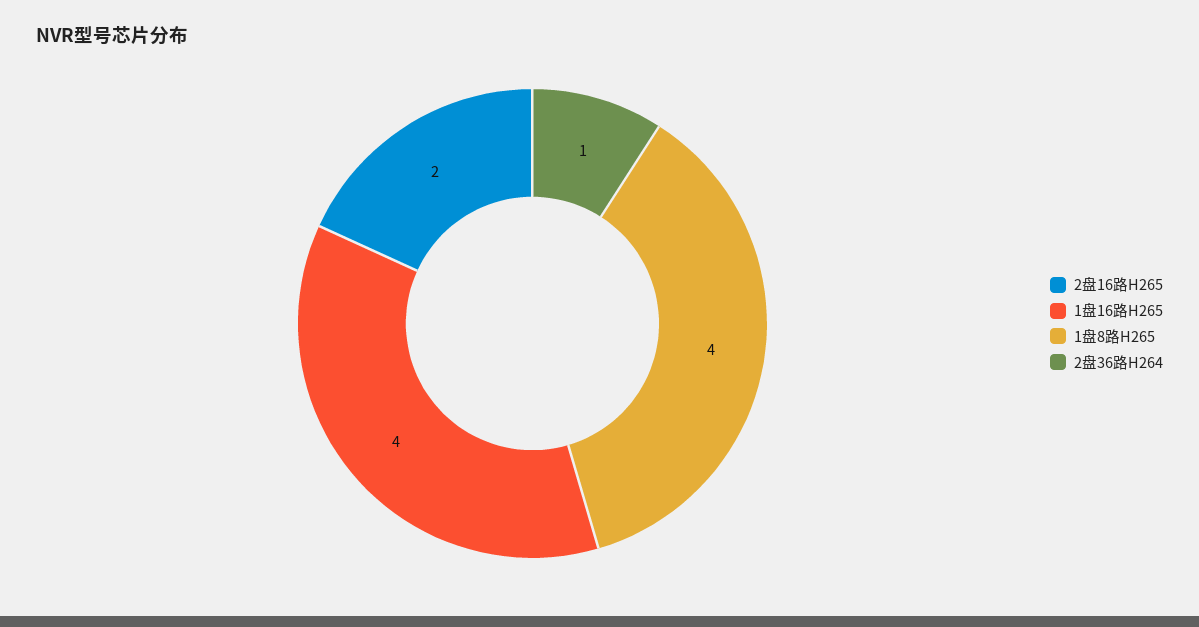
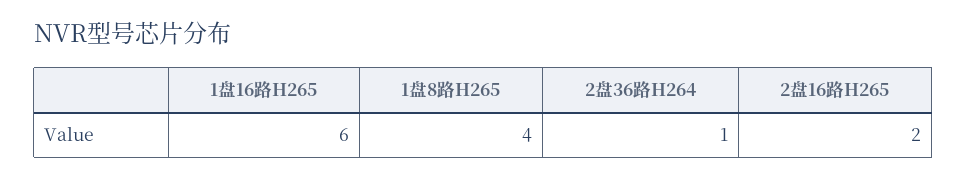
1盘16路H265: 4 -> 6

